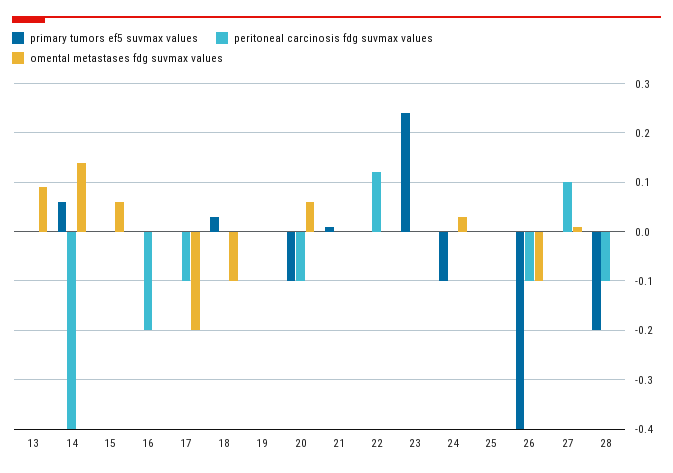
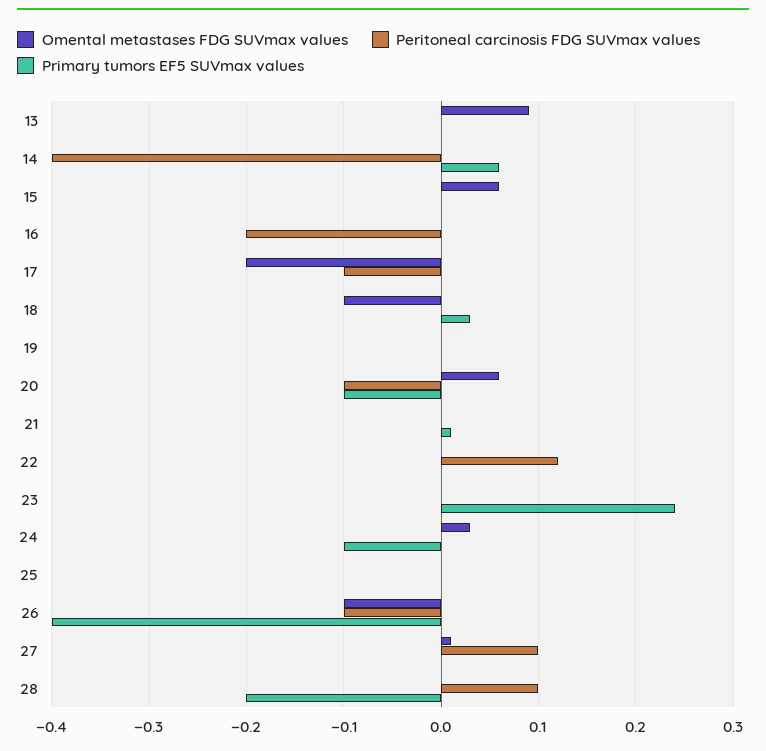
omental metastases fdg suvmax values, 14: 0.15 -> 0
peritoneal carcinosis fdg suvmax values, 28: -0.1 -> 0.1

